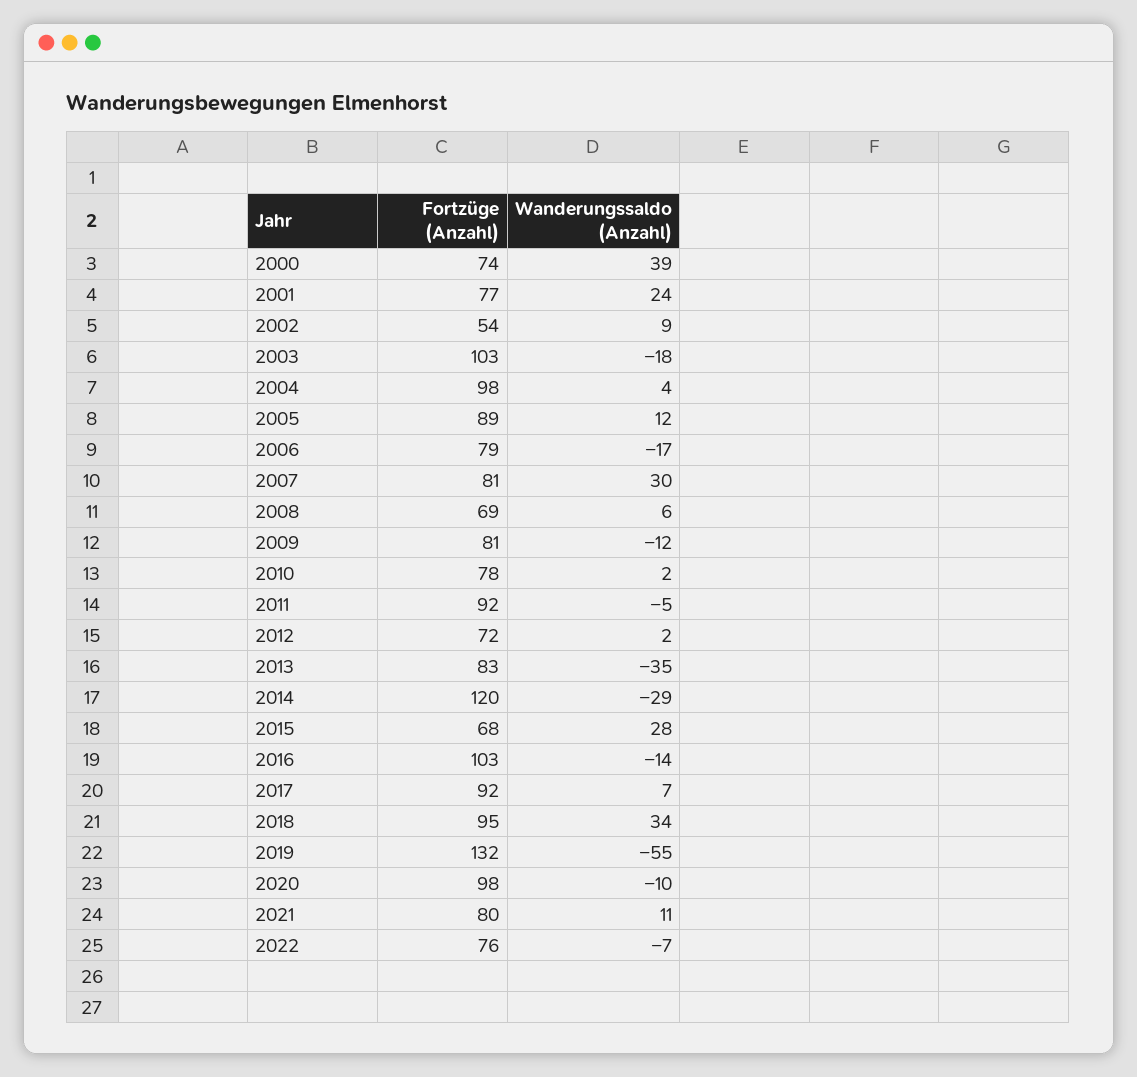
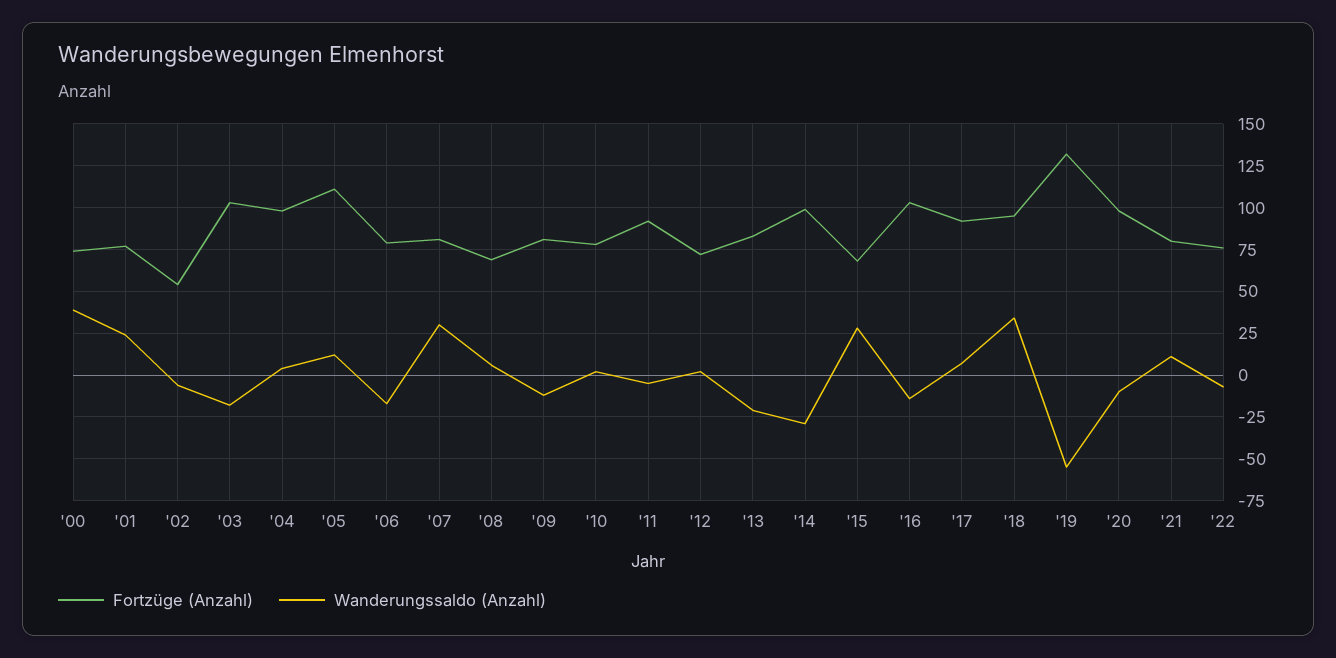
Wanderungssaldo (Anzahl), 2002: 9 -> -5
Fortzüge (Anzahl), 2005: 89 -> 110
Wanderungssaldo (Anzahl), 2013: -35 -> -20
Fortzüge (Anzahl), 2014: 120 -> 100

